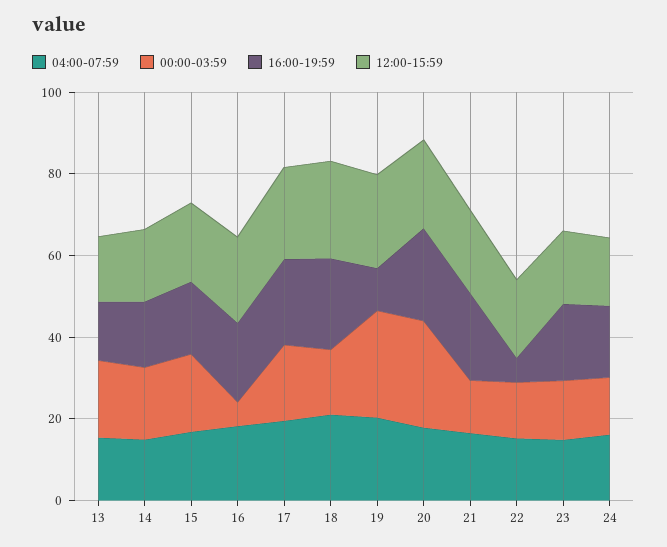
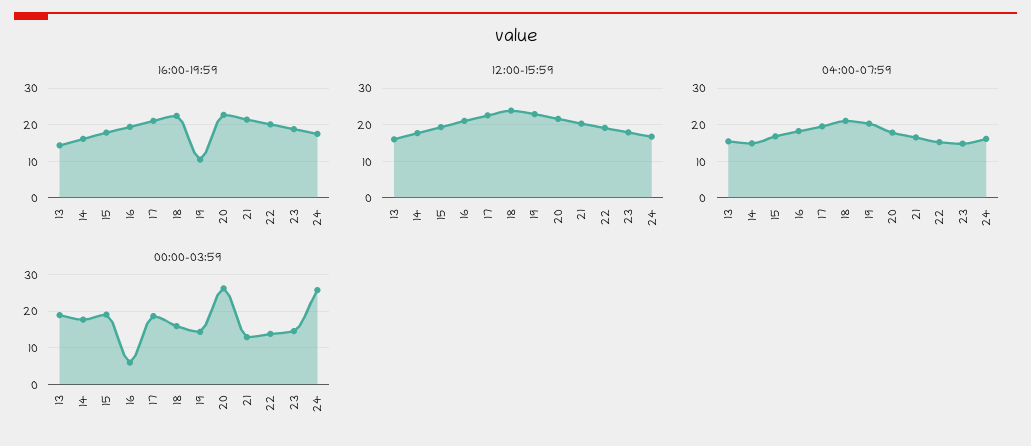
00:00-03:59, 19: 25 -> 14
16:00-19:59, 22: 5 -> 20
00:00-03:59, 24: 15 -> 26

